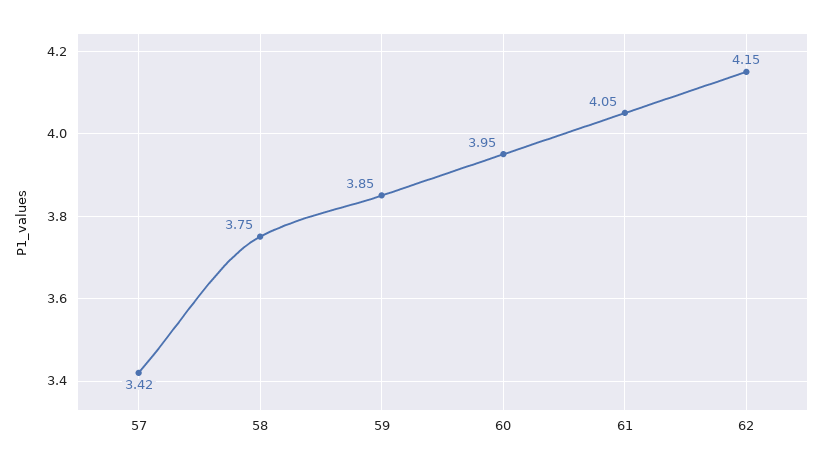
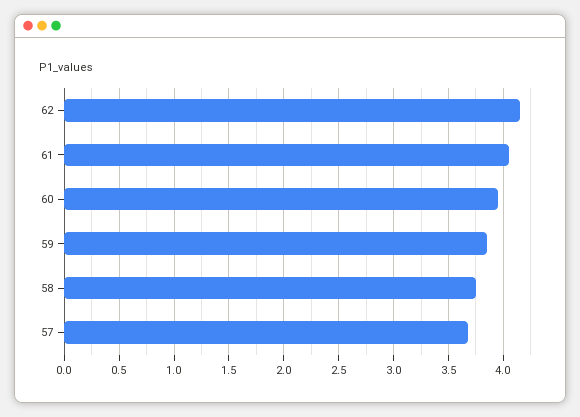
57: 3.42 -> 3.7

